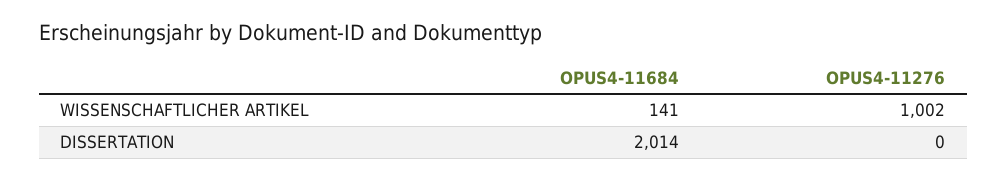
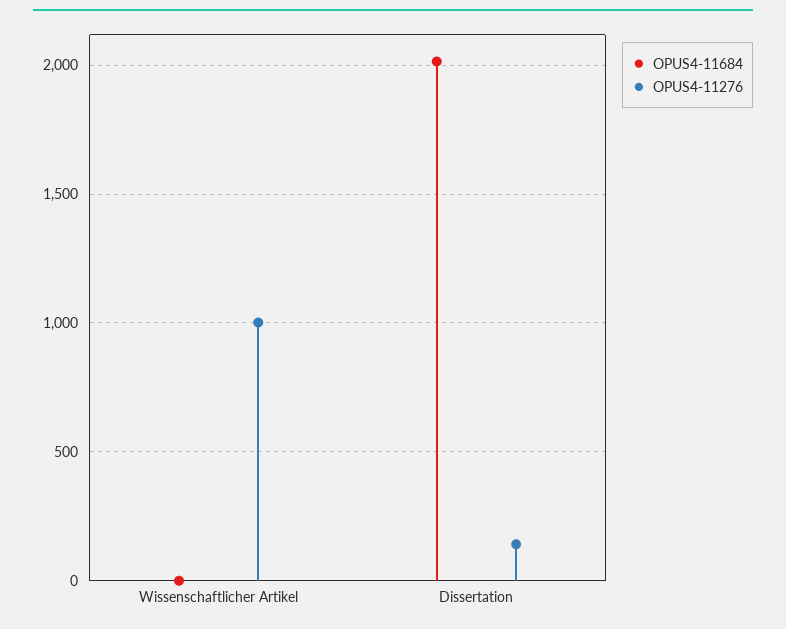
OPUS4-11684, WISSENSCHAFTLICHER ARTIKEL: 141 -> 0
OPUS4-11276, DISSERTATION: 0 -> 150

